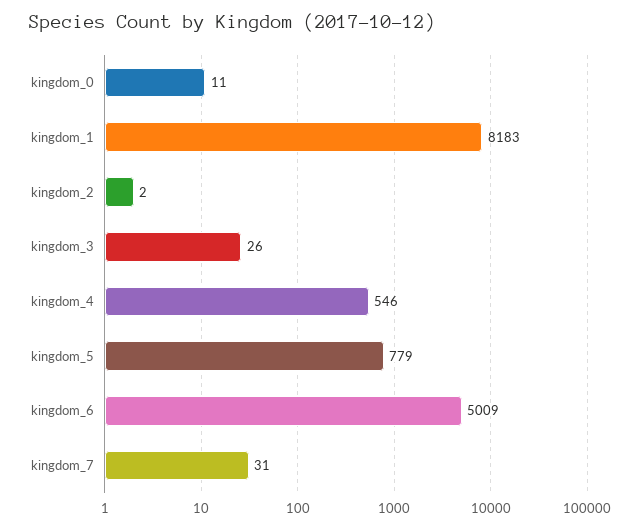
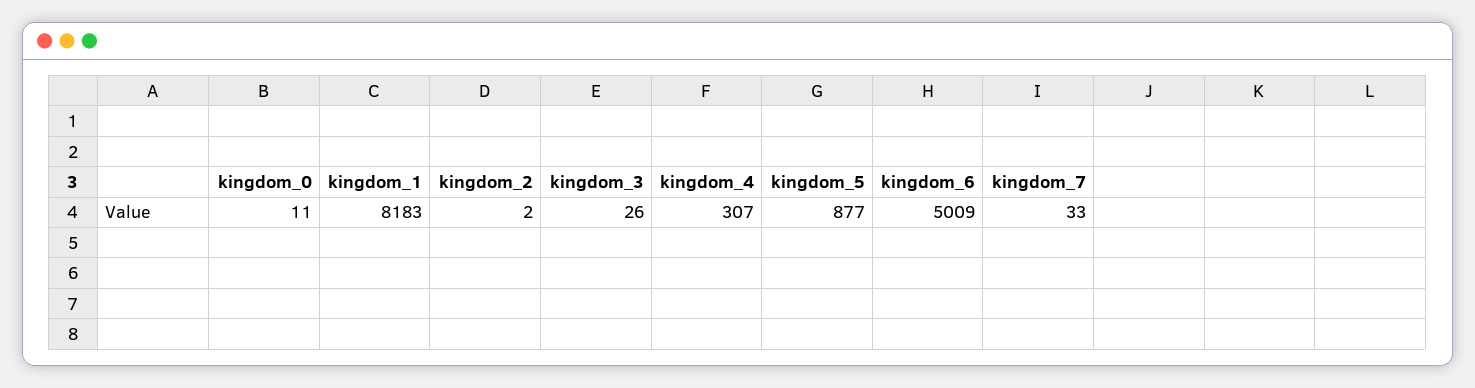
kingdom_4: 546 -> 307
kingdom_5: 779 -> 877
kingdom_7: 31 -> 33

